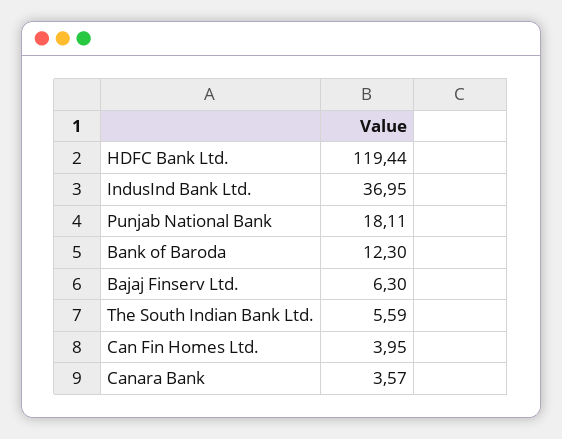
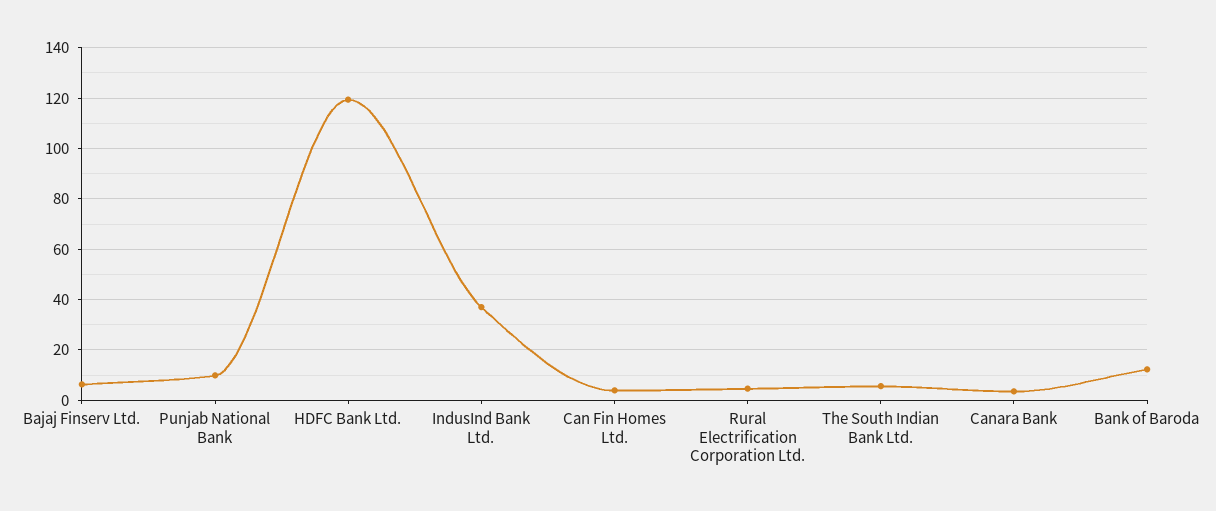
Punjab National Bank: 18.11 -> 10
Rural Electrification Corporation Ltd.: none -> 5

